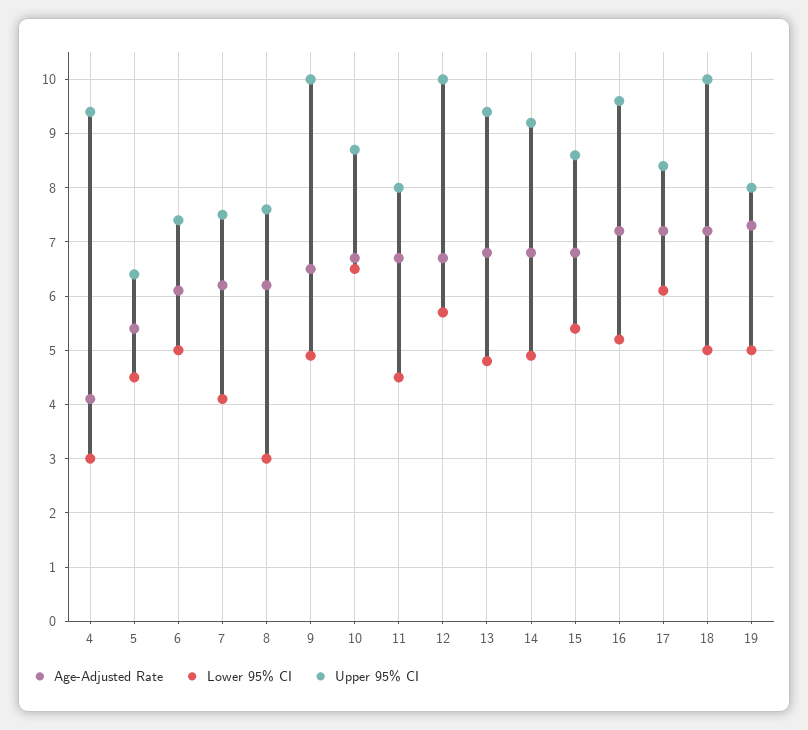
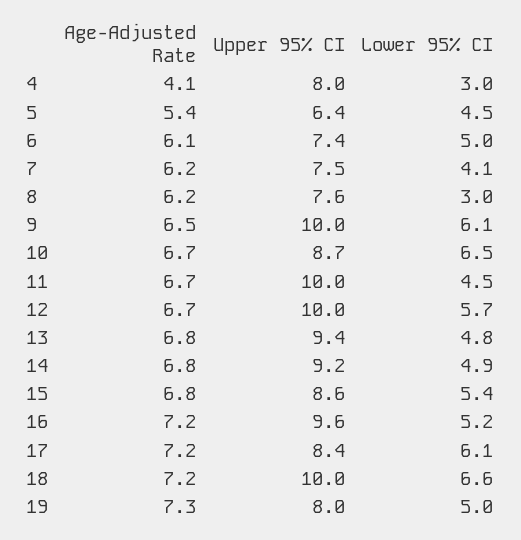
Upper 95% CI, 4: 9.5 -> 8
Lower 95% CI, 9: 5 -> 6.1
Upper 95% CI, 11: 8 -> 10
Lower 95% CI, 18: 5 -> 6.6

